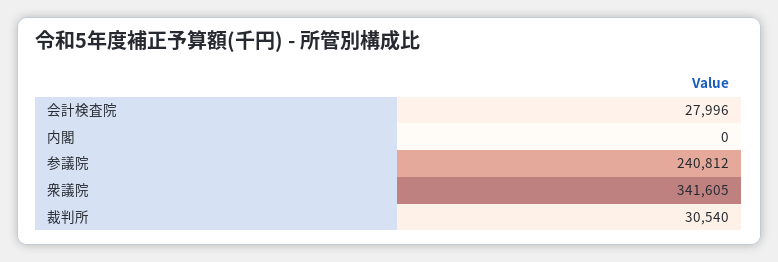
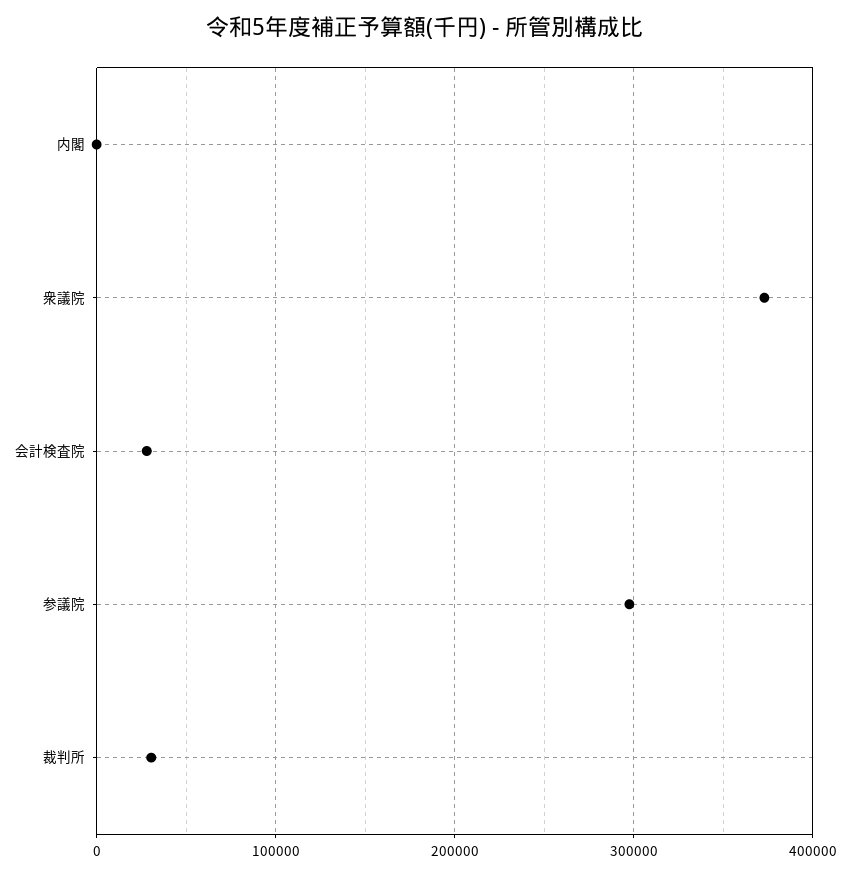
参議院: 240812 -> 300000
衆議院: 341605 -> 370000

